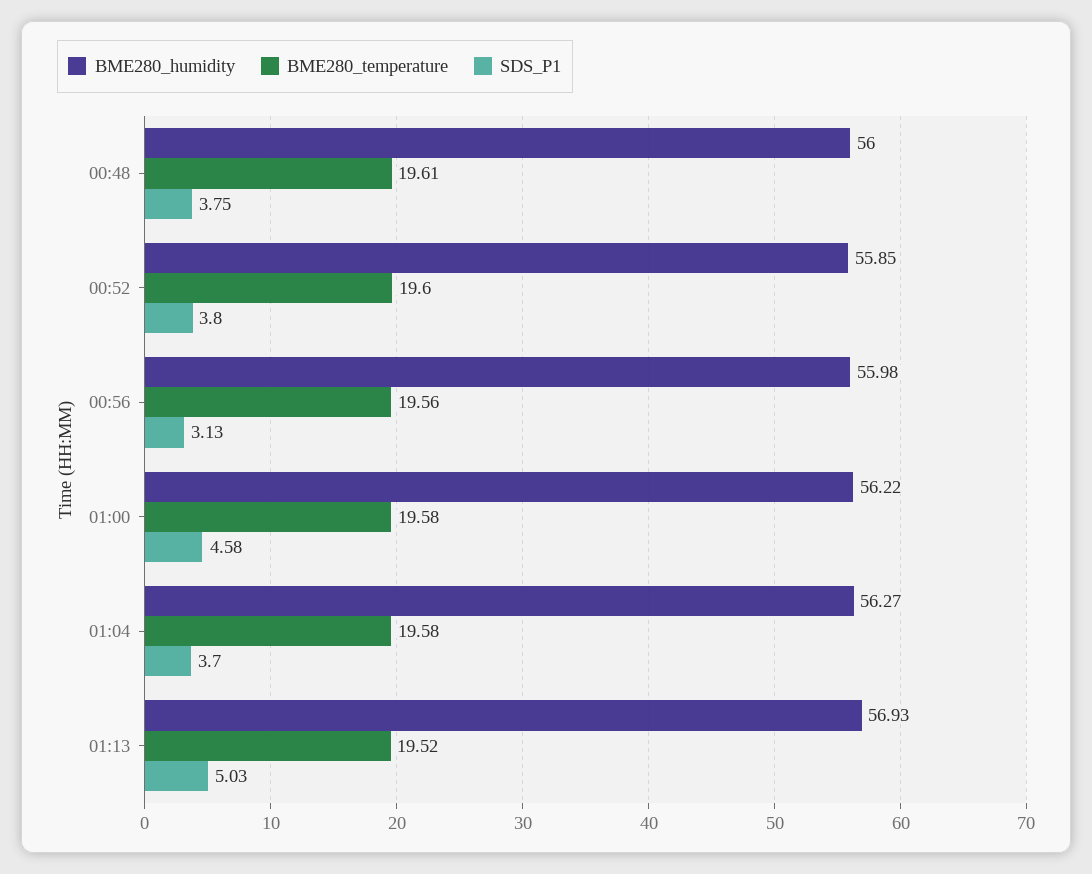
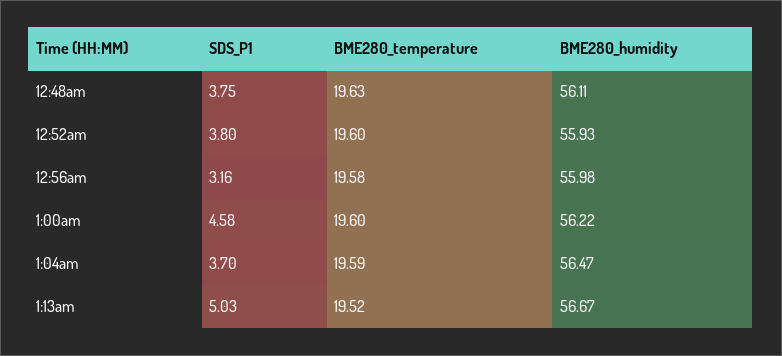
BME280_humidity, 00:48: 56 -> 56.11
BME280_temperature, 00:48: 19.61 -> 19.63
BME280_humidity, 00:52: 55.85 -> 55.93
BME280_temperature, 00:56: 19.56 -> 19.58
SDS_P1, 00:56: 3.13 -> 3.16
BME280_temperature, 01:00: 19.58 -> 19.6
BME280_humidity, 01:04: 56.27 -> 56.47
BME280_temperature, 01:04: 19.58 -> 19.59
BME280_humidity, 01:13: 56.93 -> 56.67

